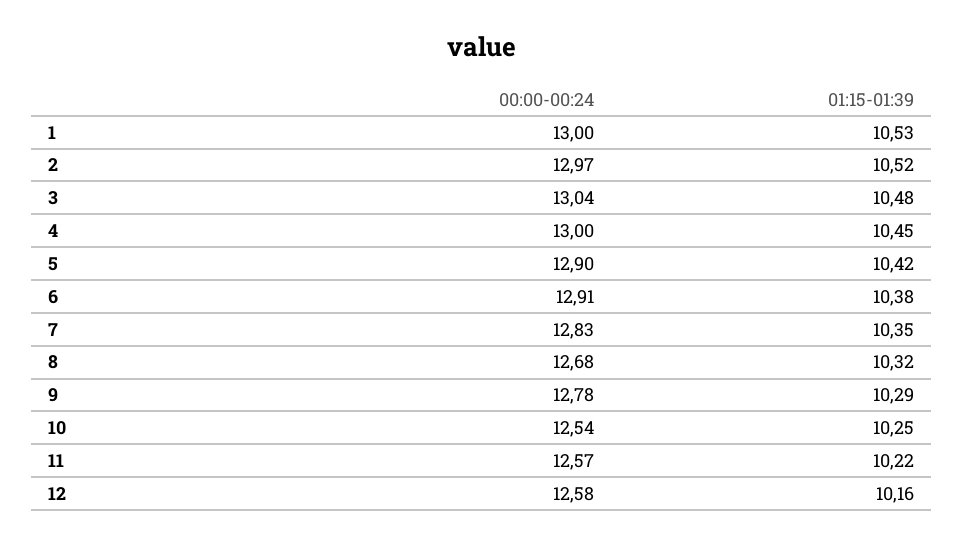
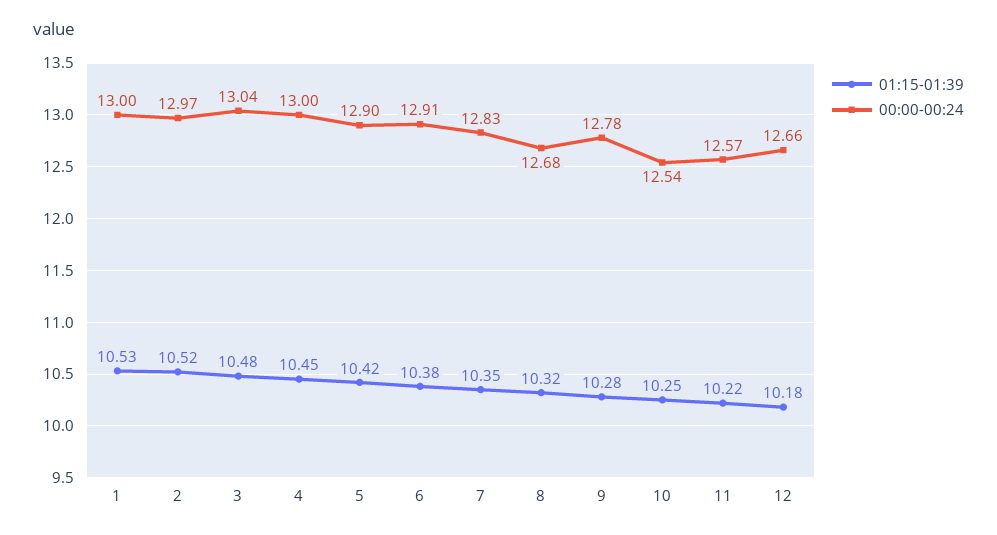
01:15-01:39, 9: 10.29 -> 10.28
00:00-00:24, 12: 12.58 -> 12.66
01:15-01:39, 12: 10.16 -> 10.18

